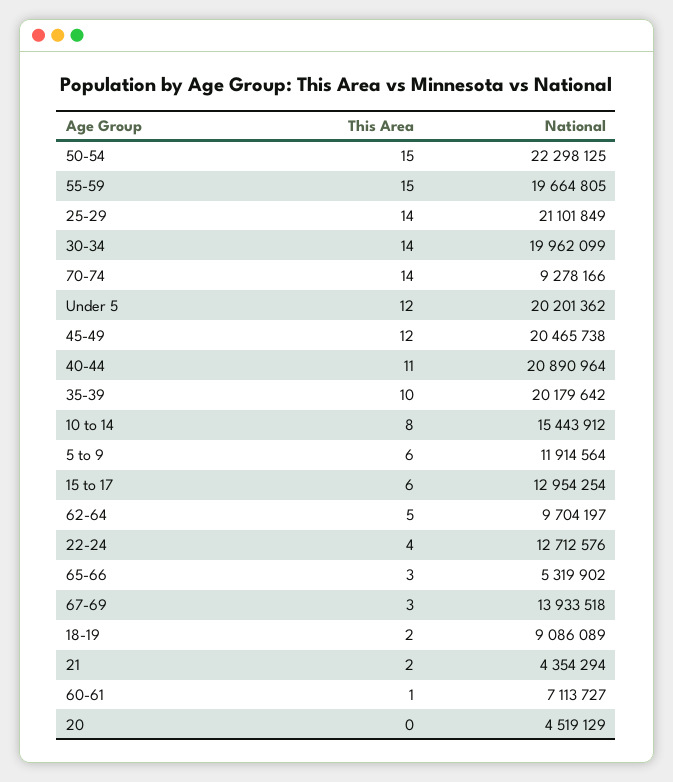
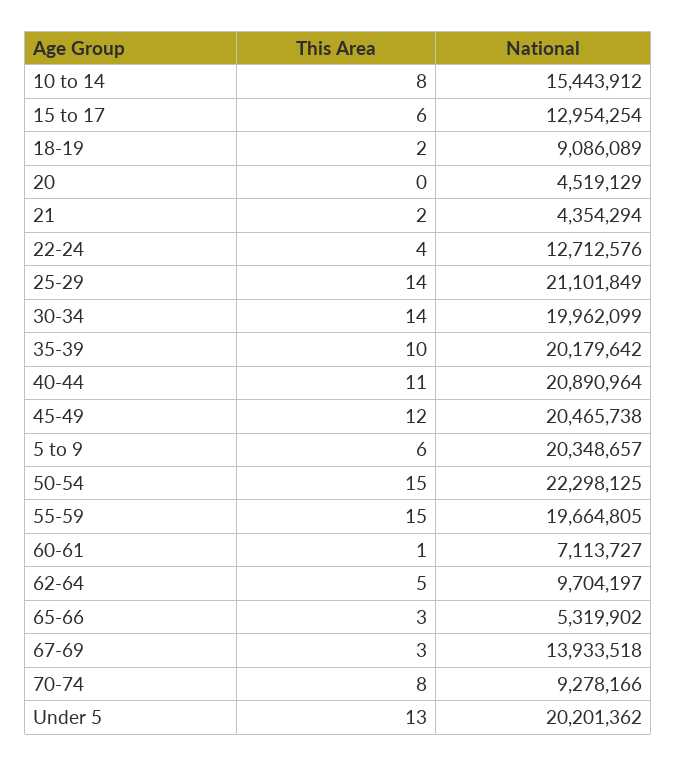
This Area, 70-74: 14 -> 8
This Area, Under 5: 12 -> 13
National, 5 to 9: 11914564 -> 20348657

